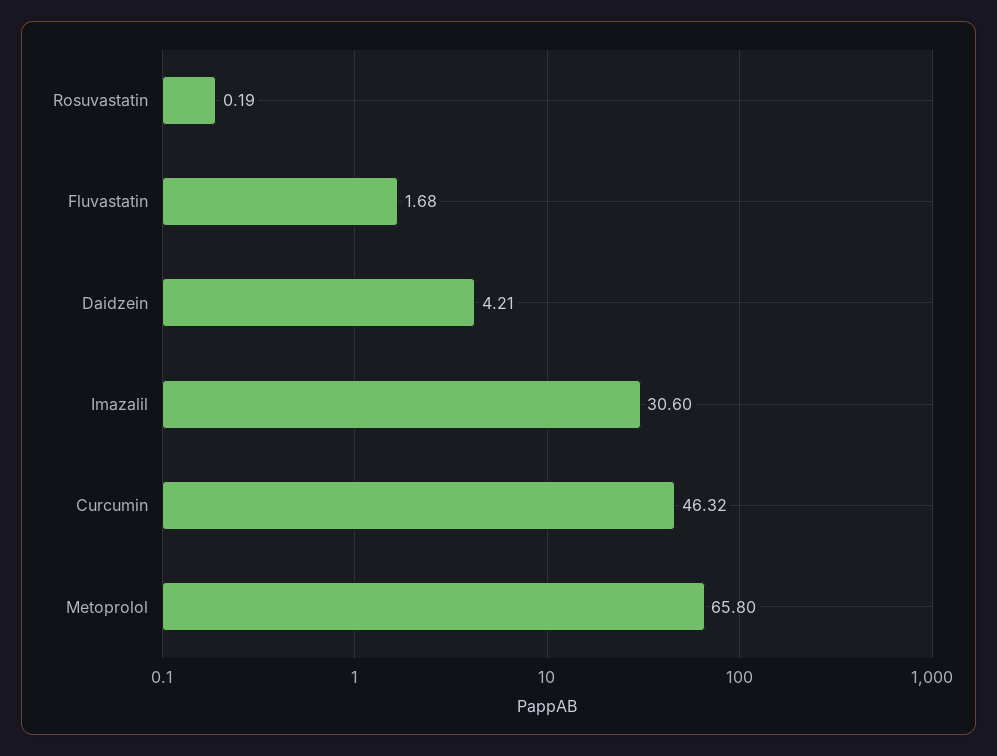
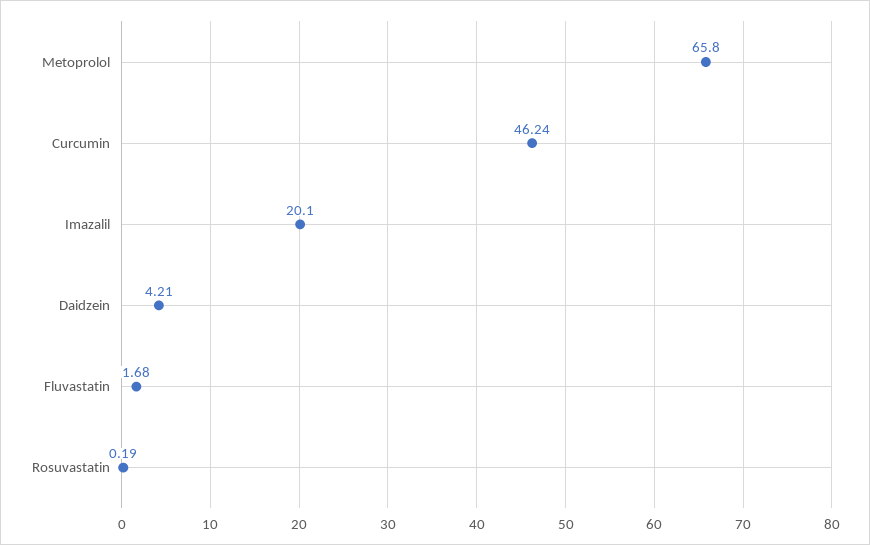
Imazalil: 30.6 -> 20.1
Curcumin: 46.32 -> 46.24

